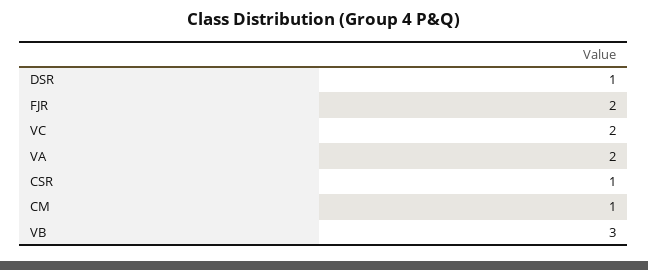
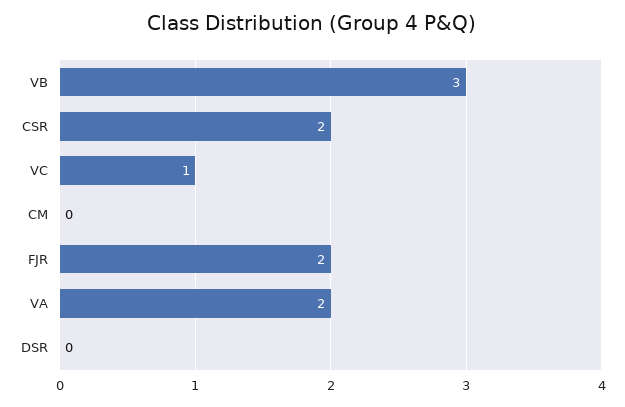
DSR: 1 -> 0
VC: 2 -> 1
CSR: 1 -> 2
CM: 1 -> 0

